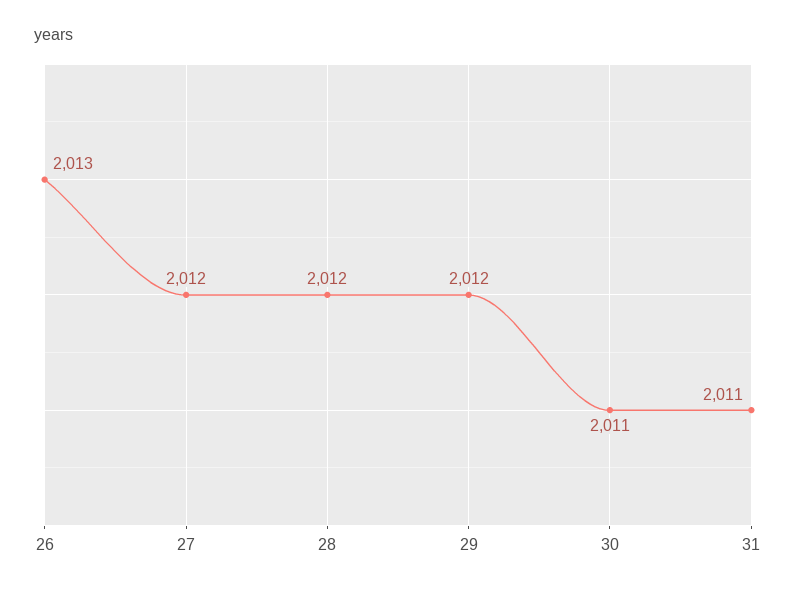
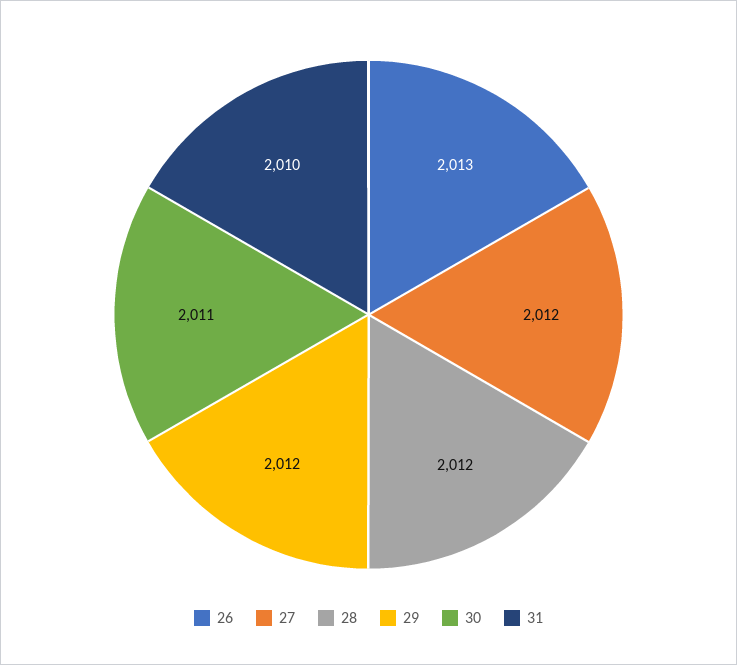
31: 2011 -> 2010

